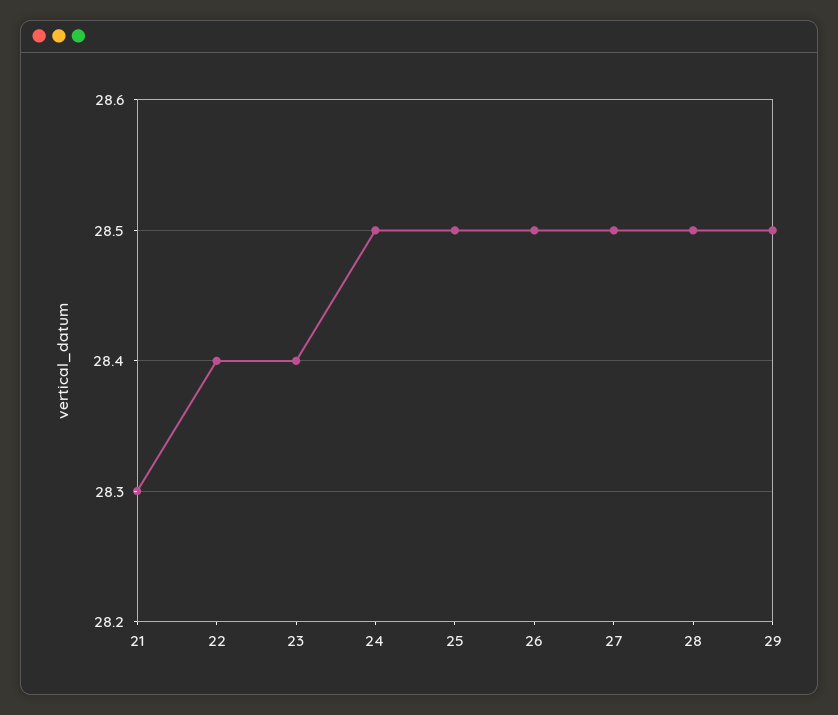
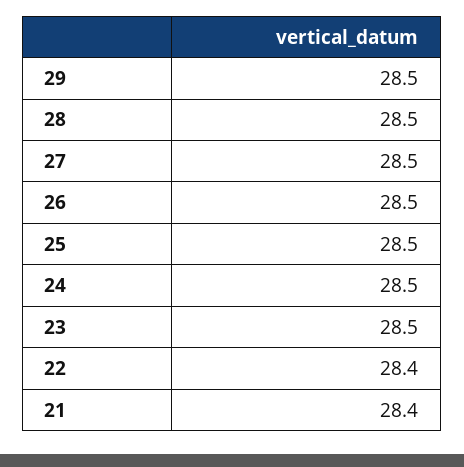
21: 28.3 -> 28.4
23: 28.4 -> 28.5

